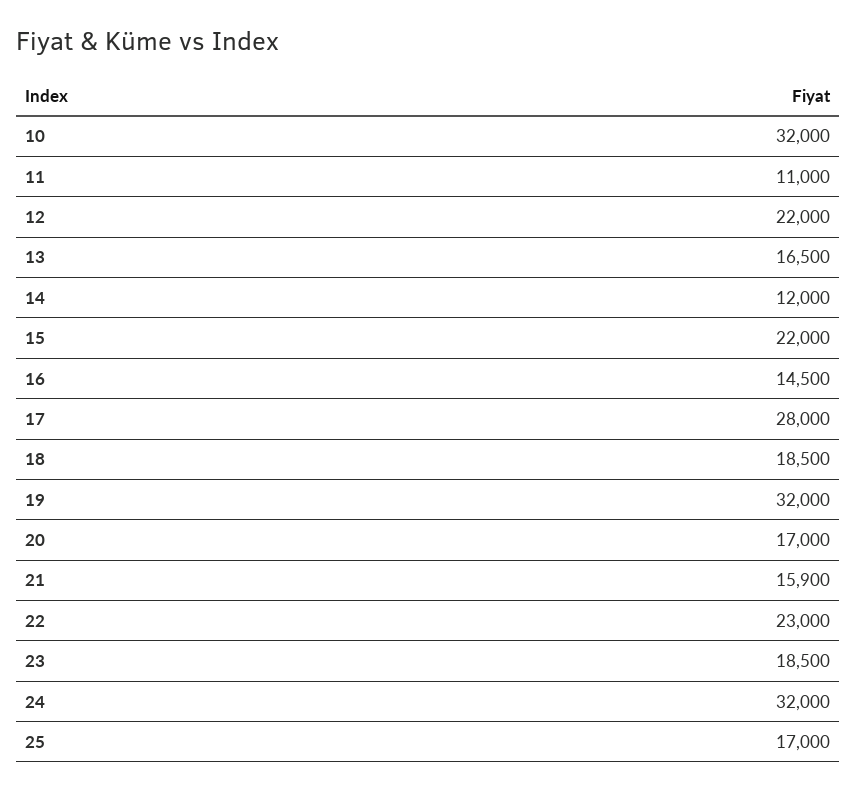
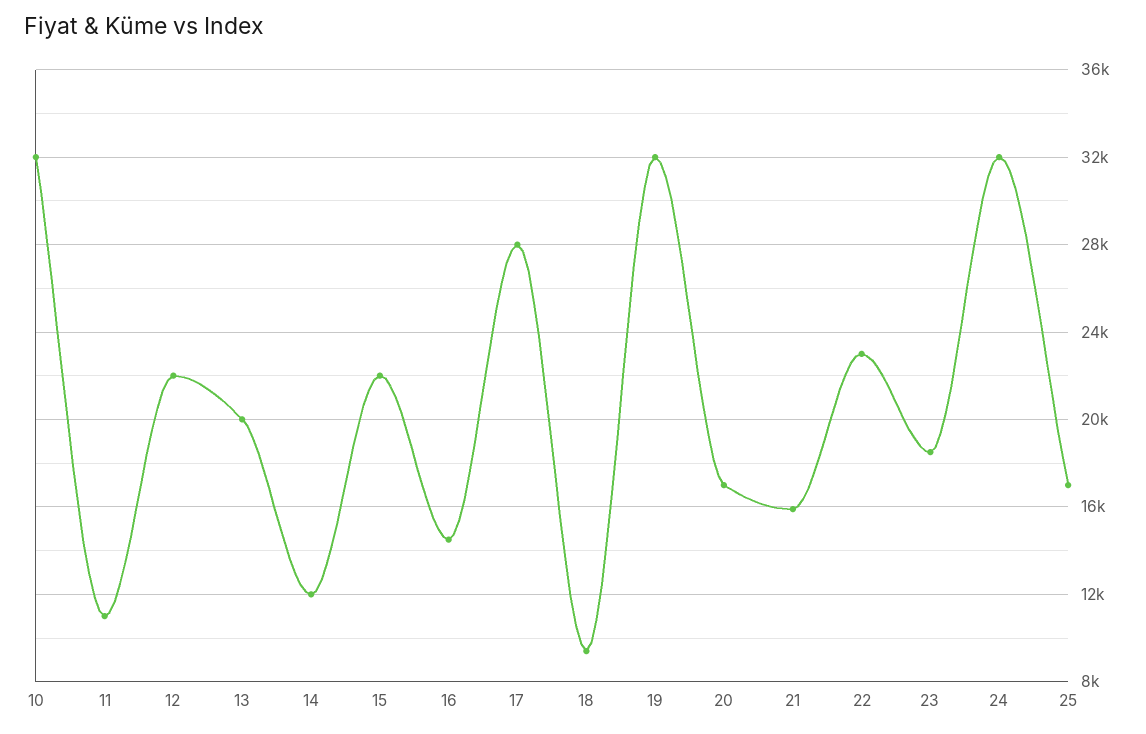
13: 16500 -> 20000
18: 18500 -> 9500

